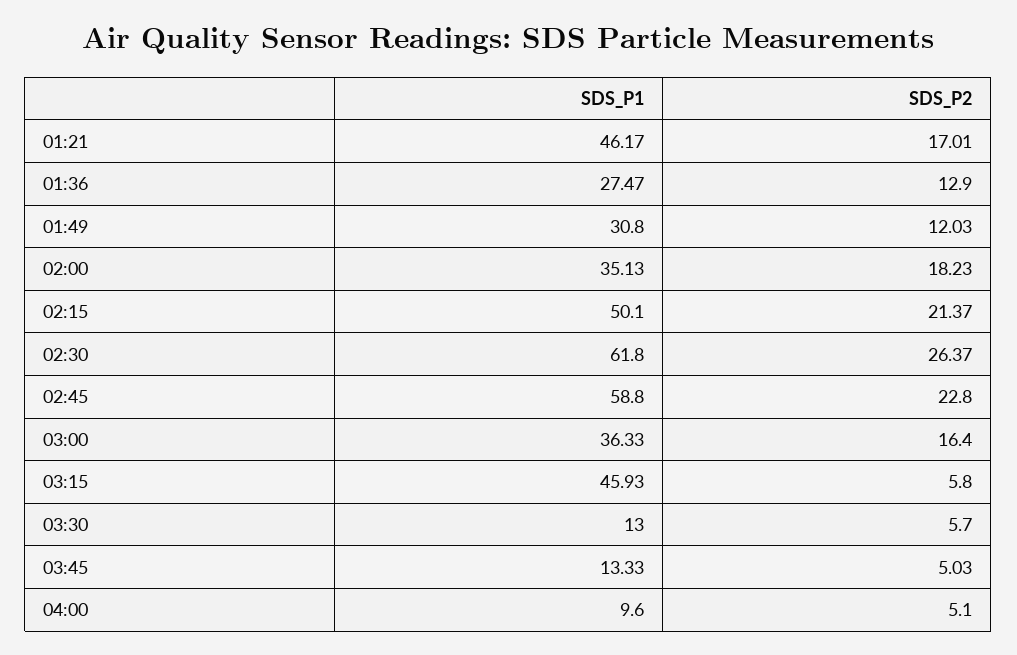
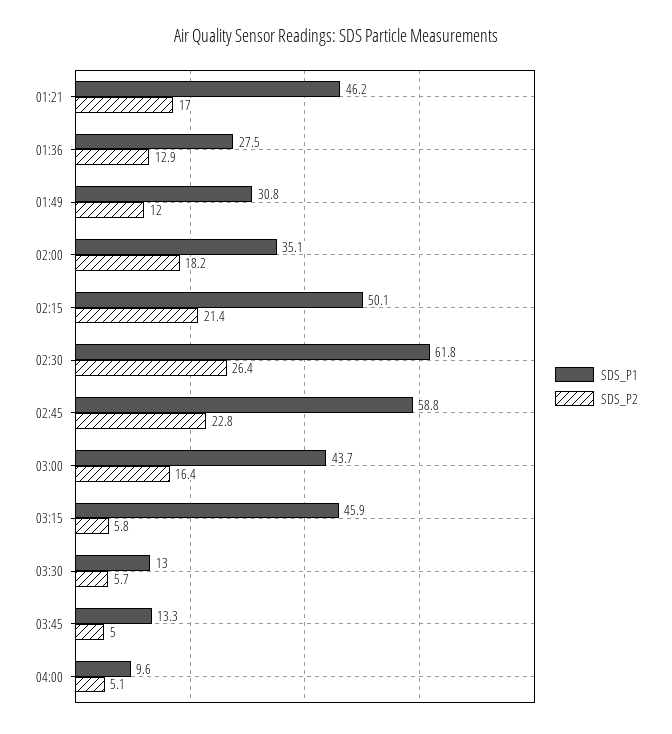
SDS_P1, 03:00: 36.33 -> 43.7

